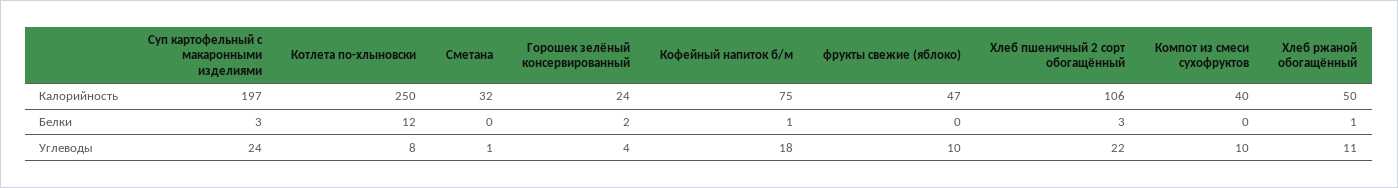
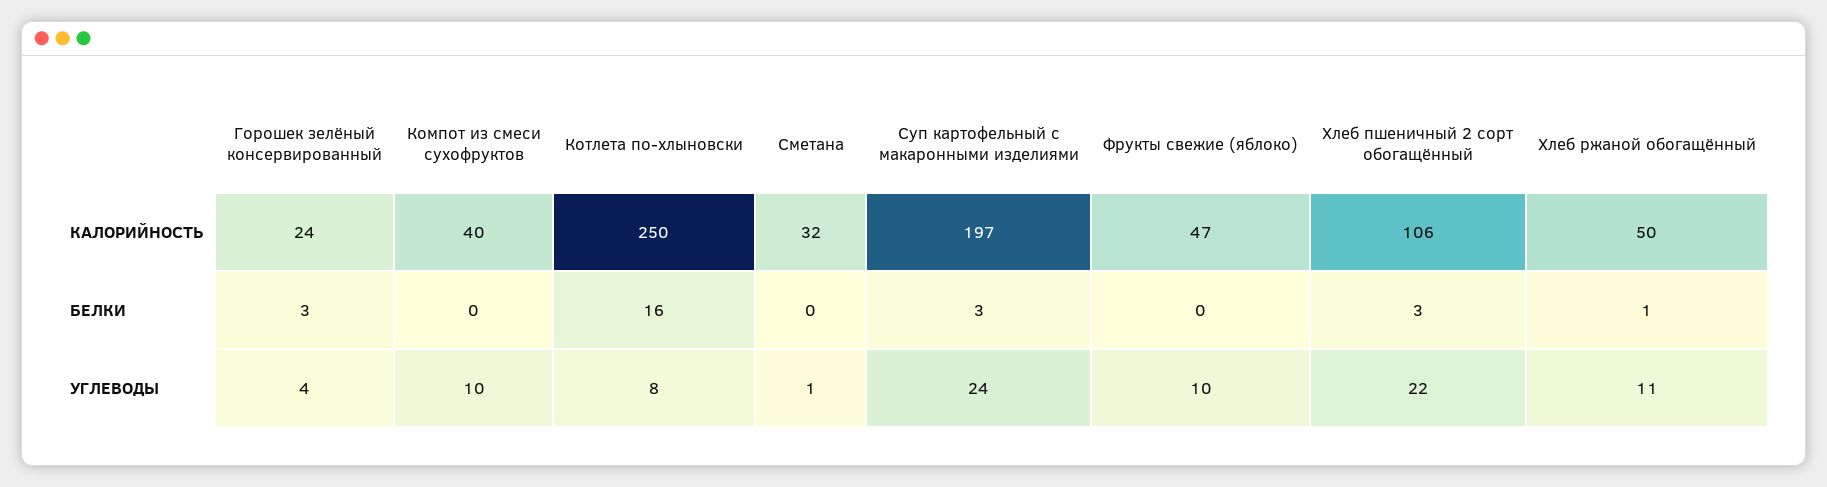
Кофейный напиток б/м, Калорийность: 75 -> none
Котлета по-хлыновски, Белки: 12 -> 16
Горошек зелёный консервированный, Белки: 2 -> 3
Кофейный напиток б/м, Белки: 1 -> none
Кофейный напиток б/м, Углеводы: 18 -> none

